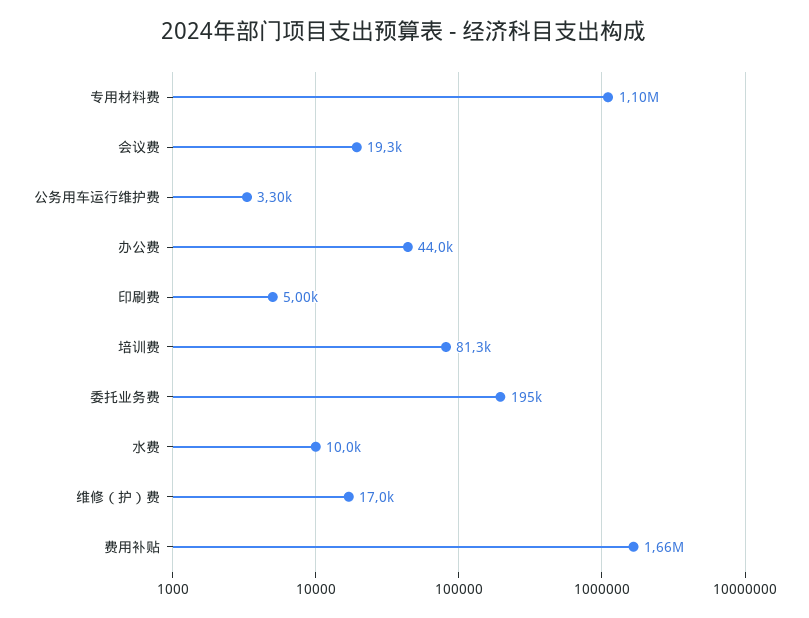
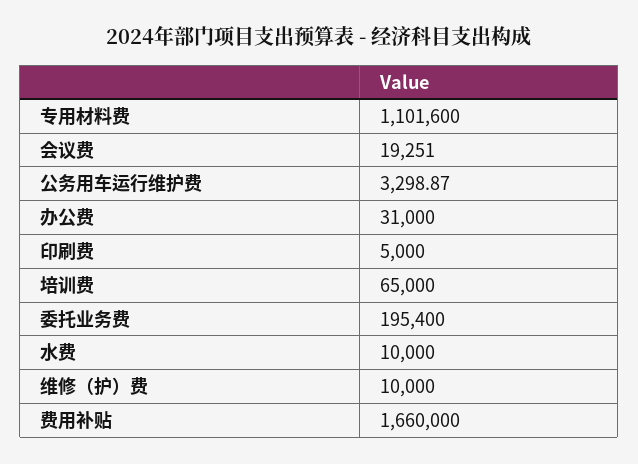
办公费: 44000 -> 31000
培训费: 81300 -> 65000
维修（护）费: 17000 -> 10000

